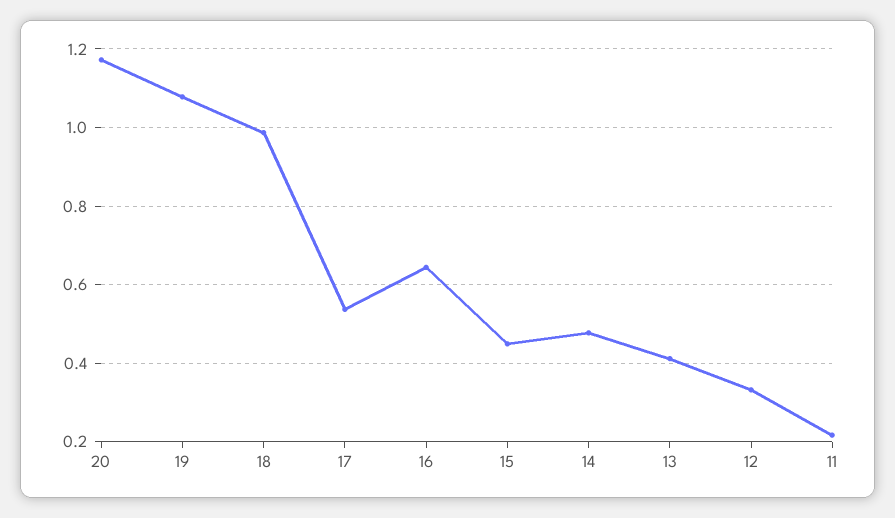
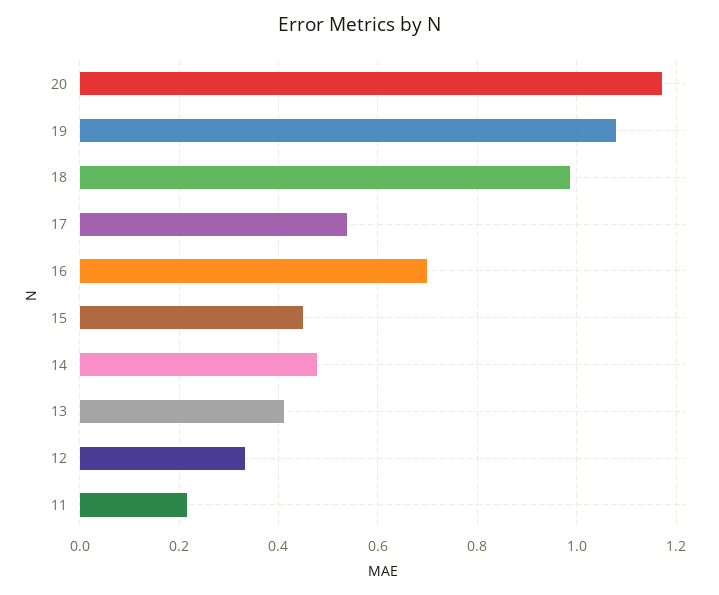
16: 0.64 -> 0.7

